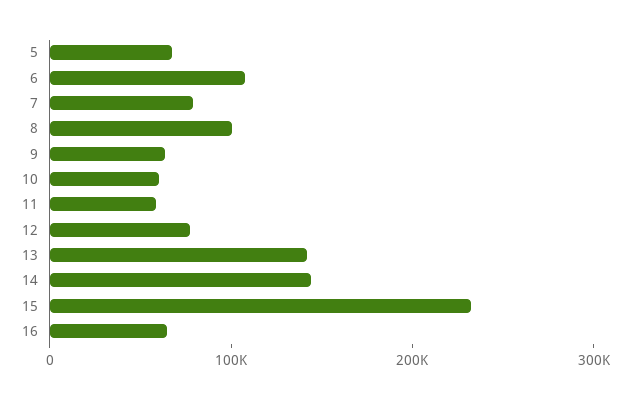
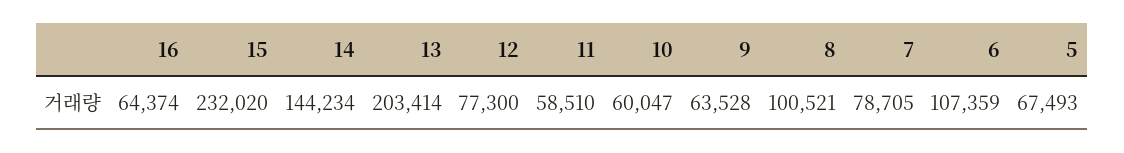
13: 140000 -> 203414

